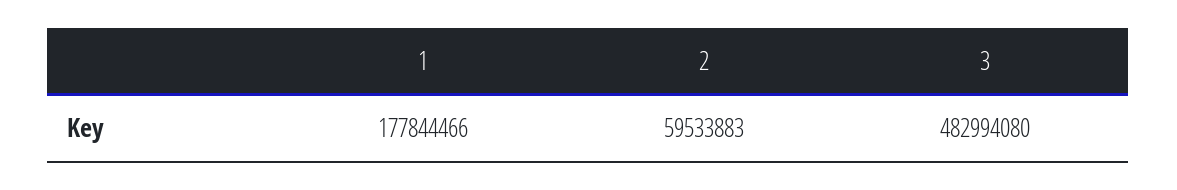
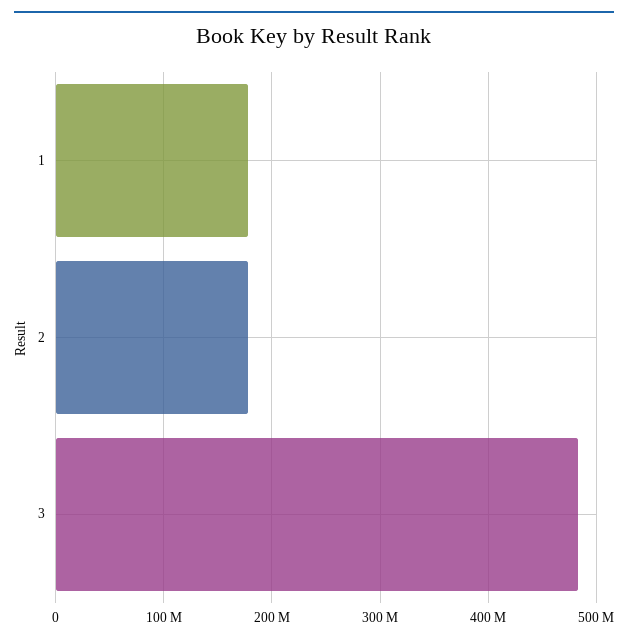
2: 59533883 -> 180000000

